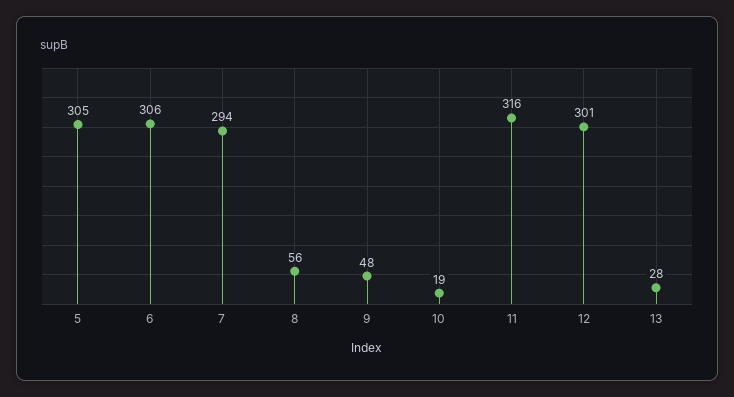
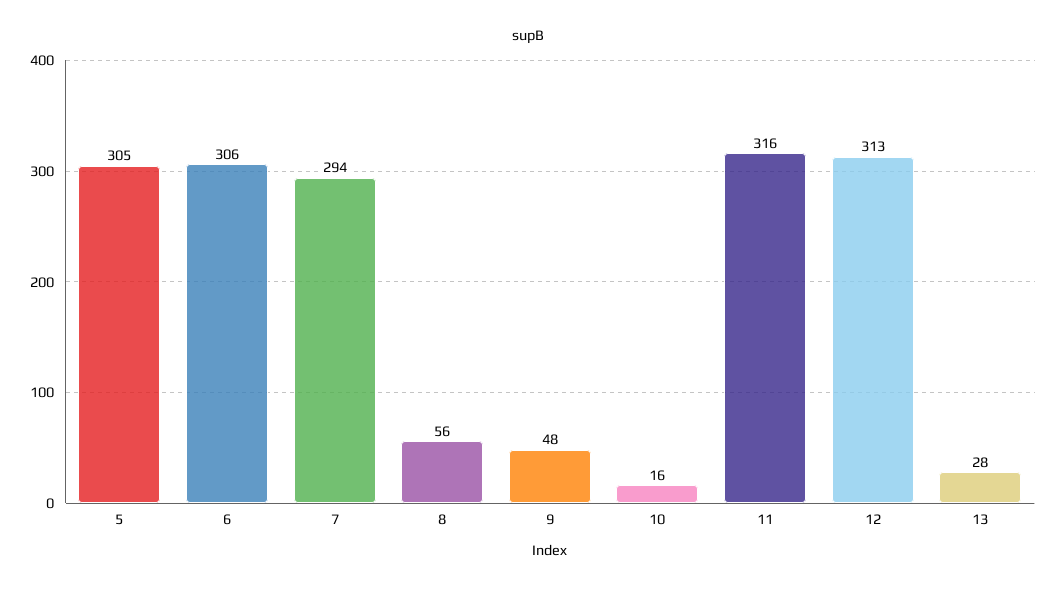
10: 19 -> 16
12: 301 -> 313

